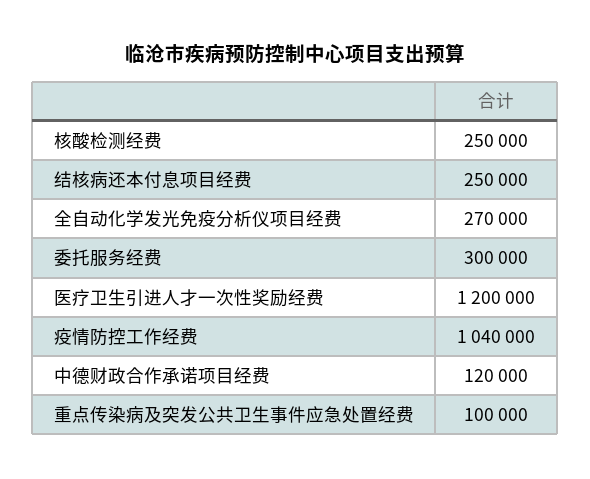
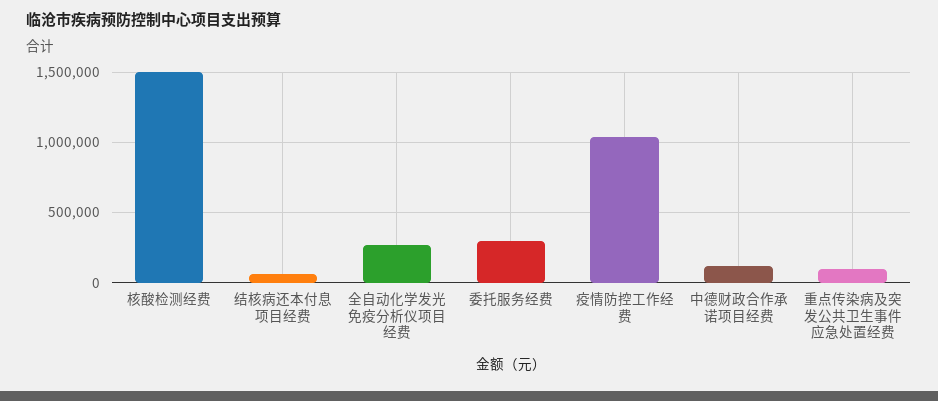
核酸检测经费: 250000 -> 1500000
结核病还本付息项目经费: 250000 -> 50000
医疗卫生引进人才一次性奖励经费: 1200000 -> none

